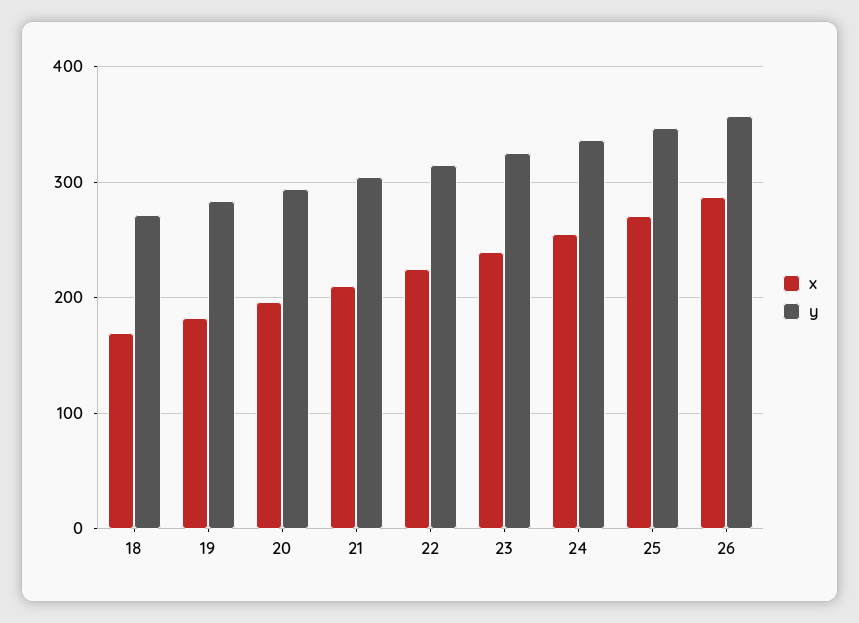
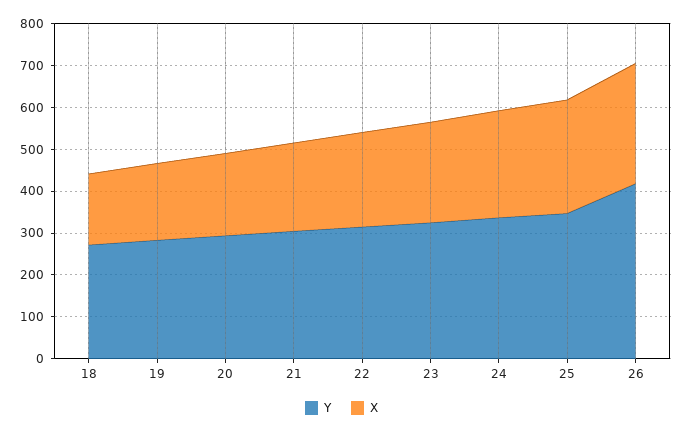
y, 26: 360 -> 420

